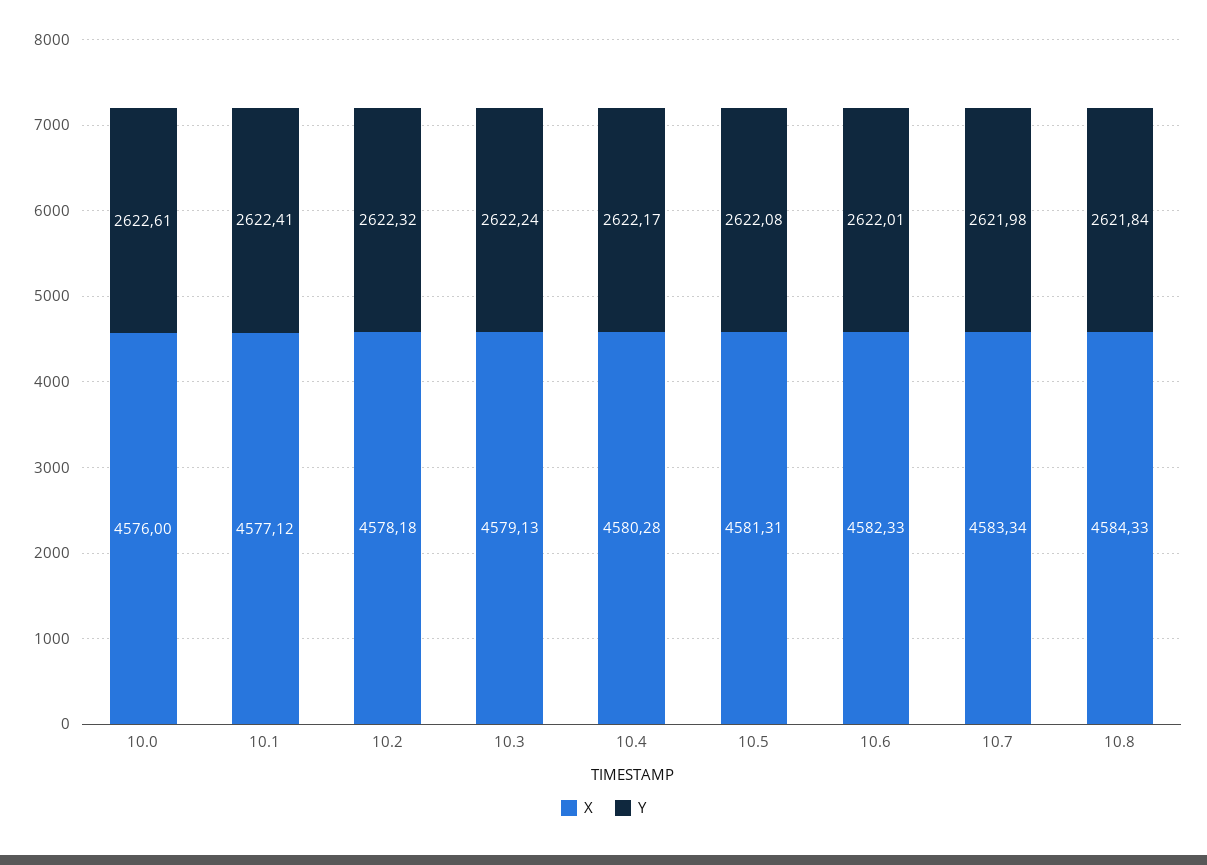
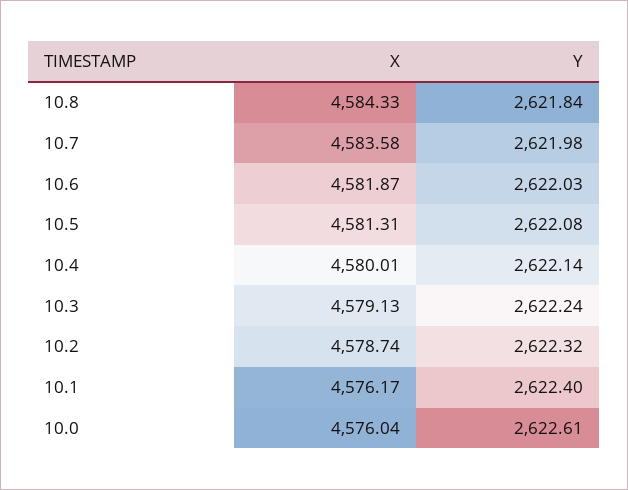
X, 10.0: 4576 -> 4576.04
X, 10.1: 4577.12 -> 4576.17
Y, 10.1: 2622.41 -> 2622.4
X, 10.2: 4578.18 -> 4578.74
X, 10.4: 4580.28 -> 4580.01
Y, 10.4: 2622.17 -> 2622.14
X, 10.6: 4582.33 -> 4581.87
Y, 10.6: 2622.01 -> 2622.03
X, 10.7: 4583.34 -> 4583.58

